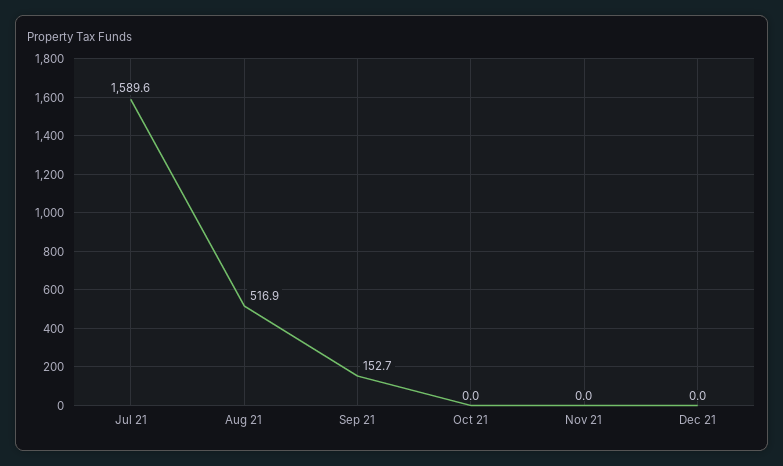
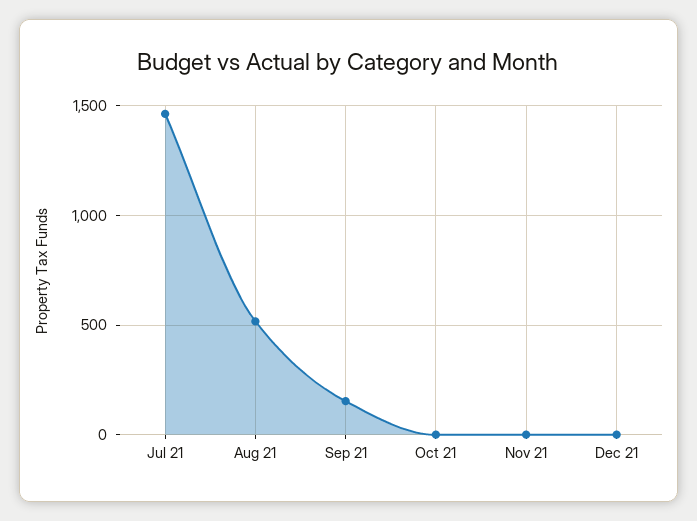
Jul 21: 1589.6 -> 1450

